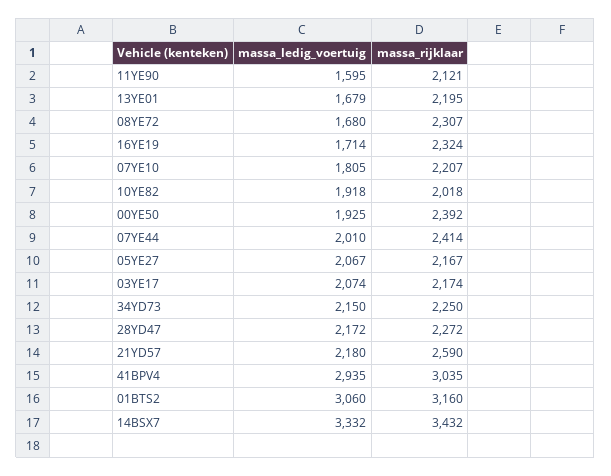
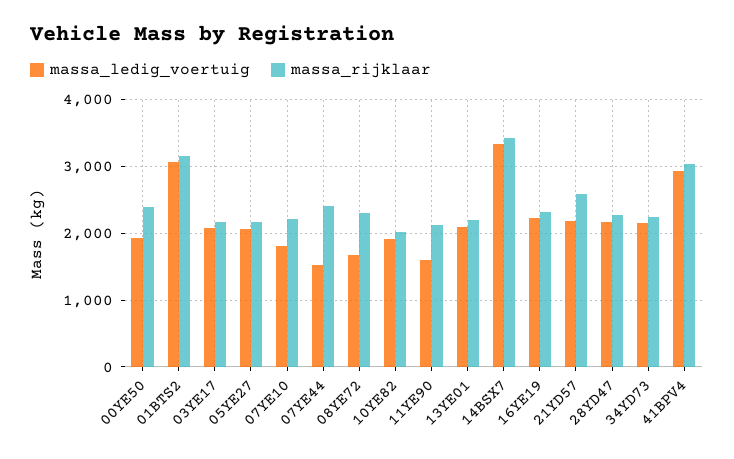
massa_ledig_voertuig, 13YE01: 1679 -> 2100
massa_ledig_voertuig, 16YE19: 1714 -> 2200
massa_ledig_voertuig, 07YE44: 2010 -> 1500

